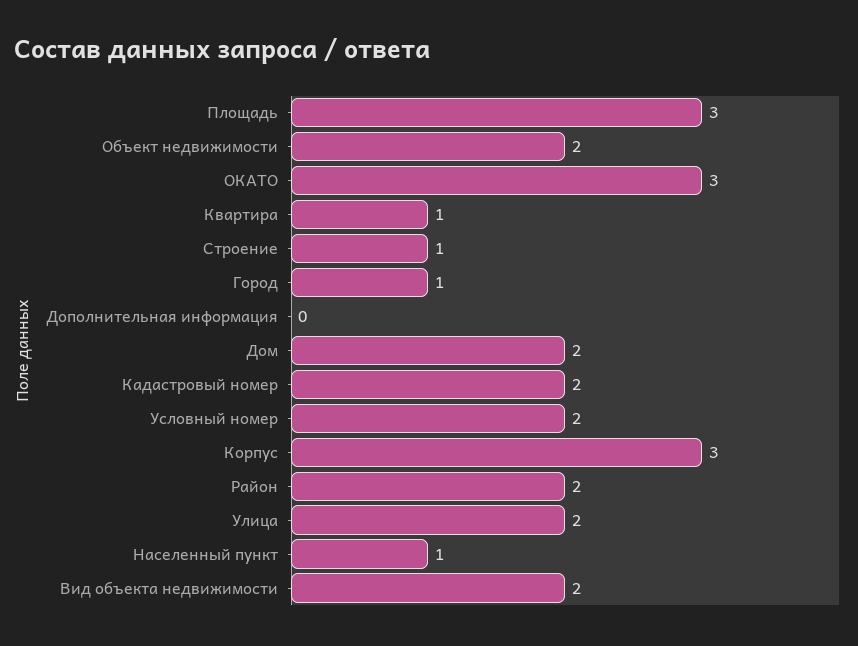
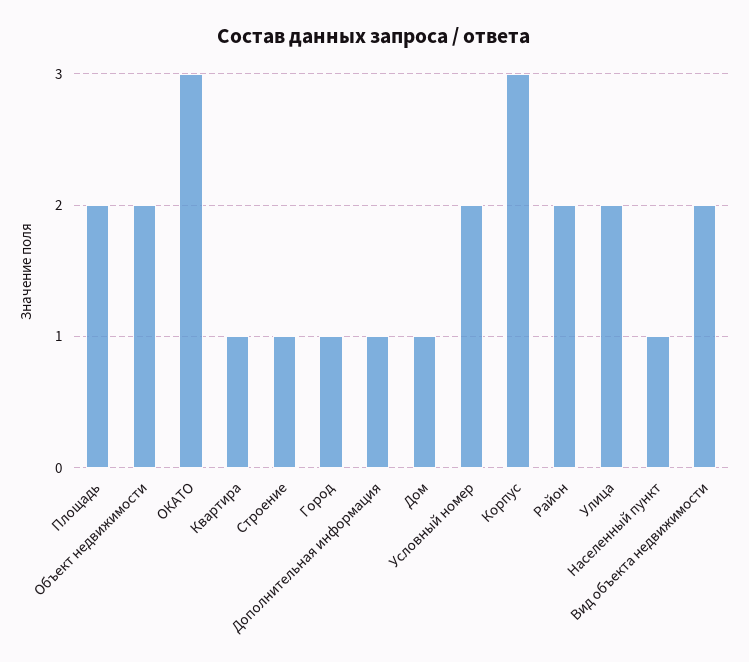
Площадь: 3 -> 2
Дополнительная информация: 0 -> 1
Дом: 2 -> 1
Кадастровый номер: 2 -> none

